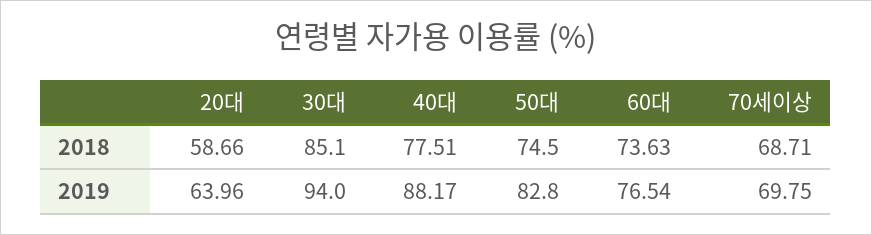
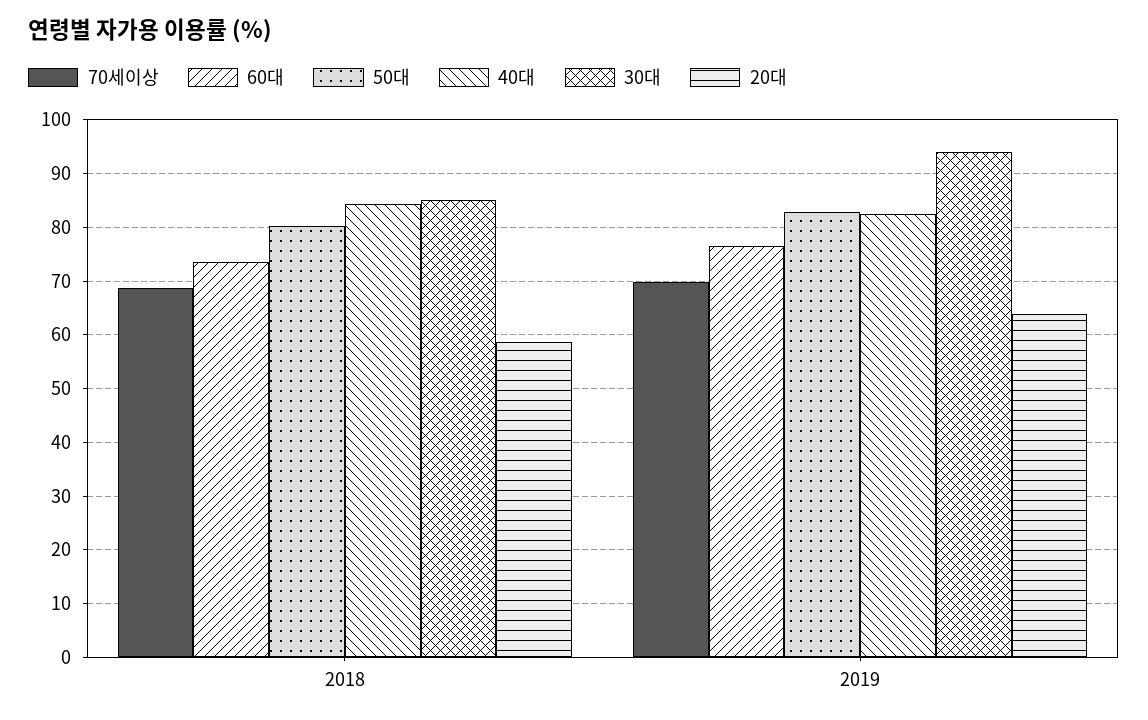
40대, 2018: 77.51 -> 84
50대, 2018: 74.5 -> 80
40대, 2019: 88.17 -> 82

